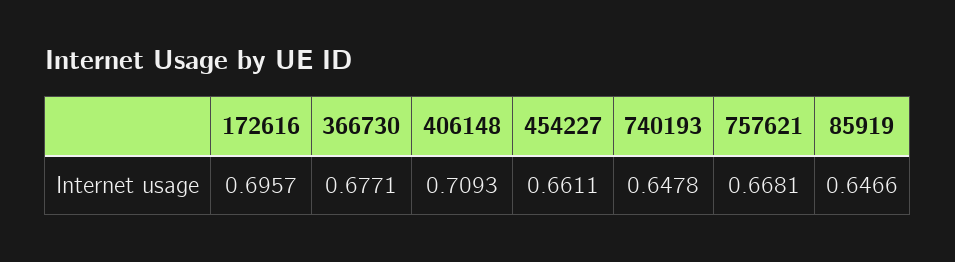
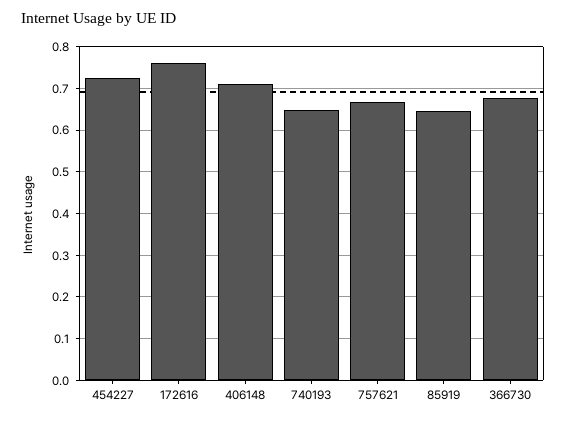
172616: 0.6957 -> 0.76
454227: 0.6611 -> 0.72

